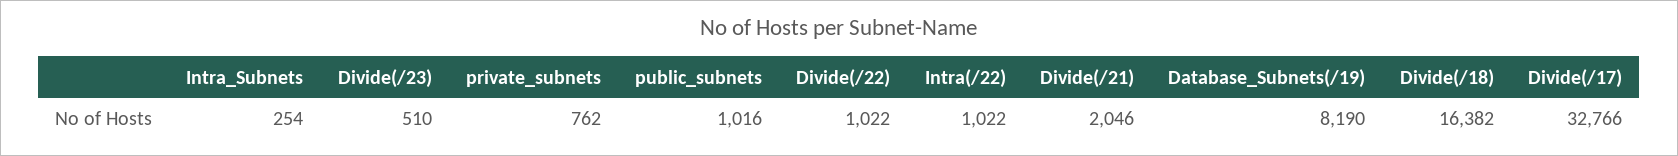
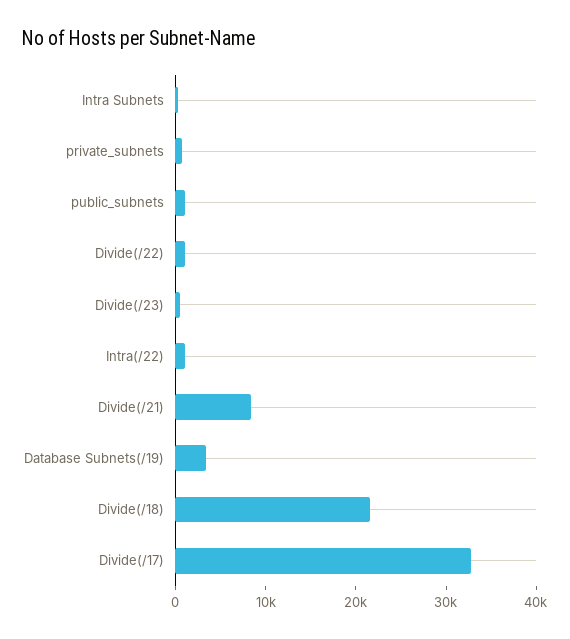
Divide(/21): 2046 -> 8000
Database_Subnets(/19): 8190 -> 4000
Divide(/18): 16382 -> 22000

